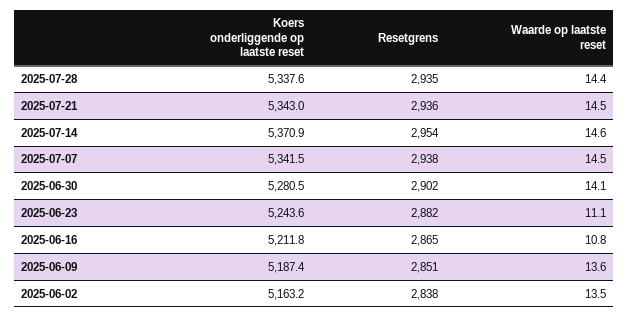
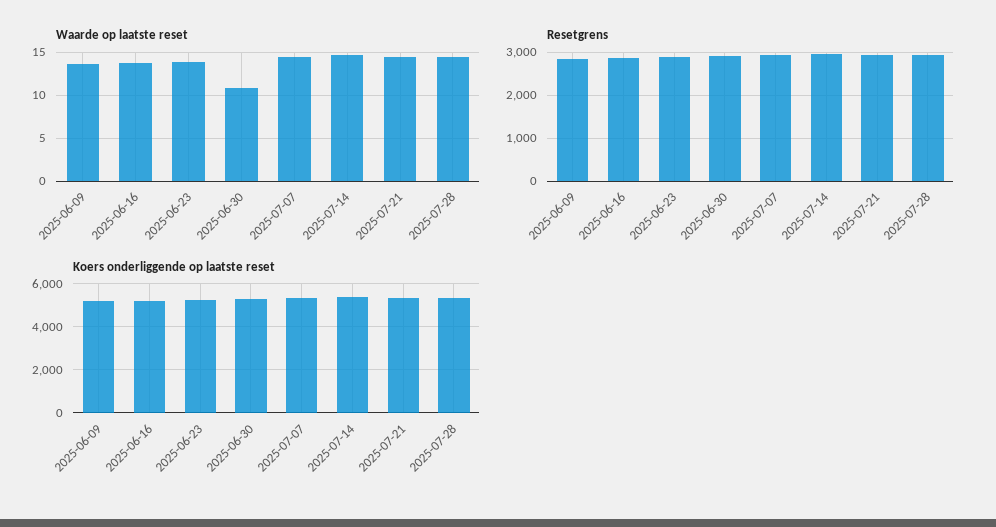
Waarde op laatste reset, 2025-06-30: 14.1 -> 11
Waarde op laatste reset, 2025-06-23: 11.1 -> 14
Waarde op laatste reset, 2025-06-16: 10.8 -> 14
Koers onderliggende op laatste reset, 2025-06-02: 5163.2 -> none
Resetgrens, 2025-06-02: 2838 -> none
Waarde op laatste reset, 2025-06-02: 13.5 -> none

